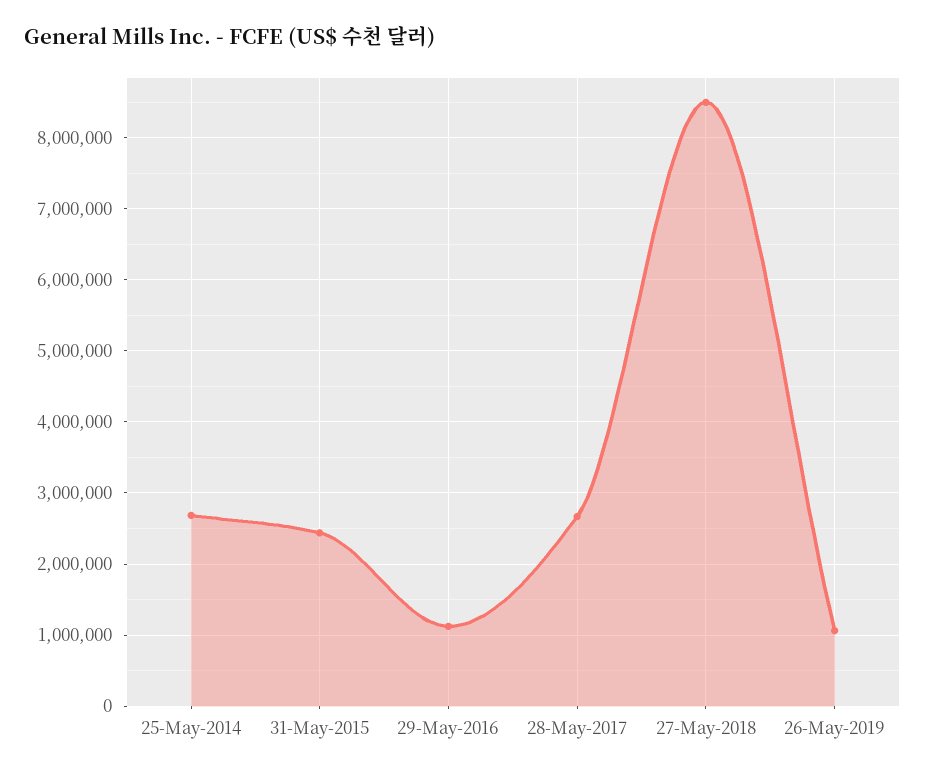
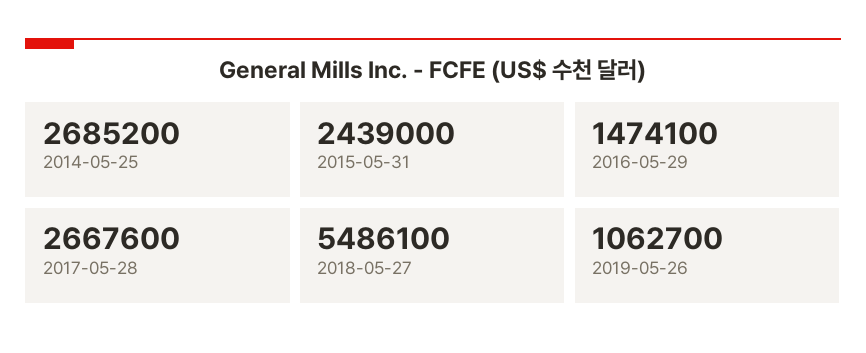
29-May-2016: 1100000 -> 1474100
27-May-2018: 8500000 -> 5486100

